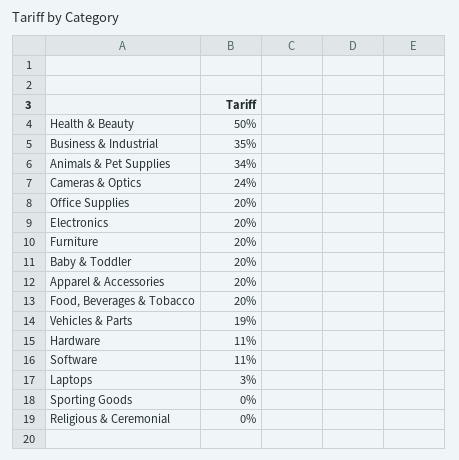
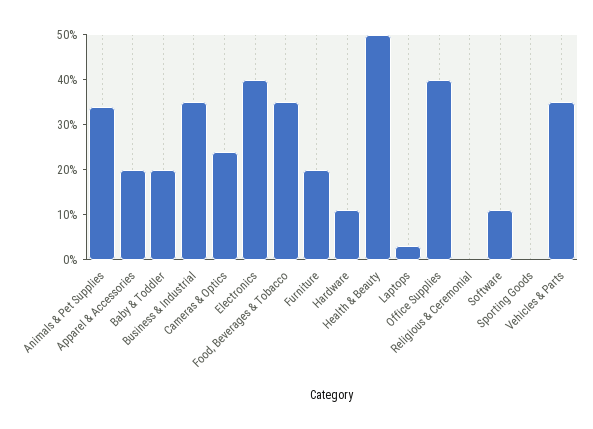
Office Supplies: 20 -> 40
Electronics: 20 -> 40
Food, Beverages & Tobacco: 20 -> 35
Vehicles & Parts: 19 -> 35

